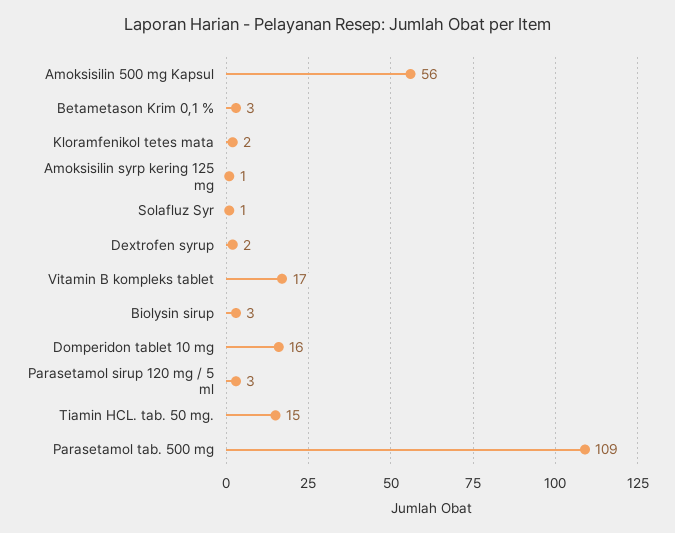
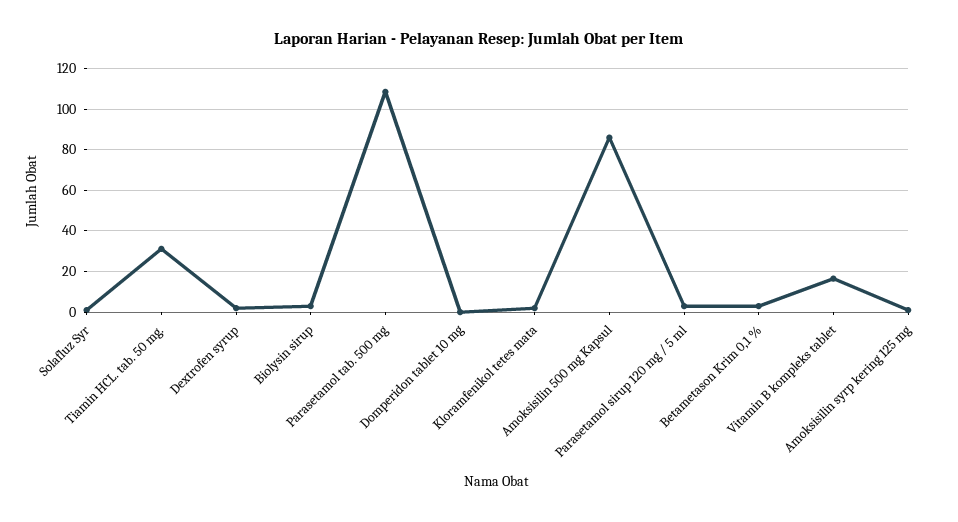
Amoksisilin 500 mg Kapsul: 56 -> 85
Domperidon tablet 10 mg: 16 -> 0
Tiamin HCL. tab. 50 mg.: 15 -> 30

